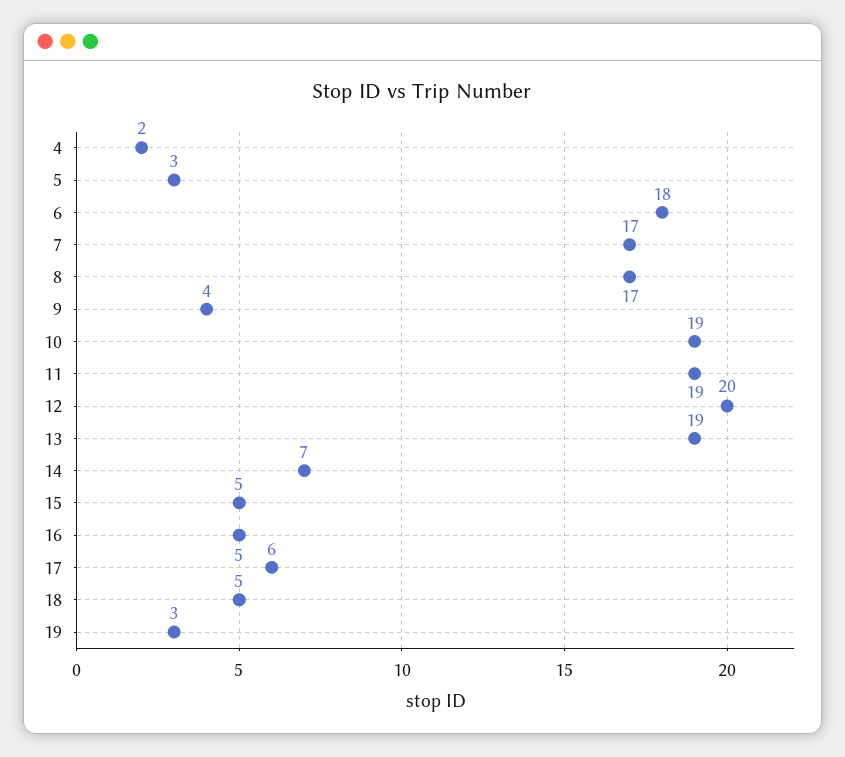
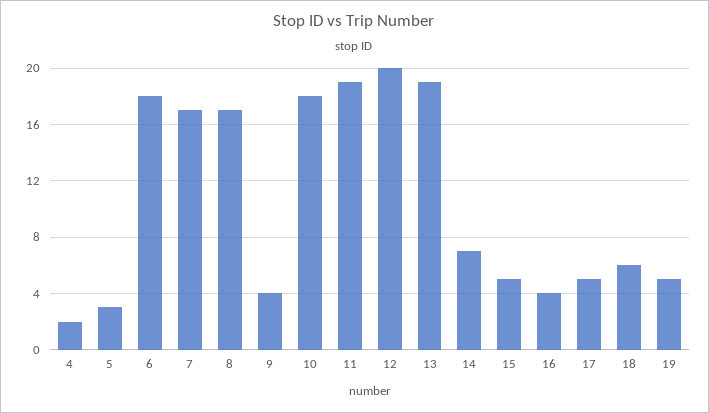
10: 19 -> 18
16: 5 -> 4
17: 6 -> 5
18: 5 -> 6
19: 3 -> 5

